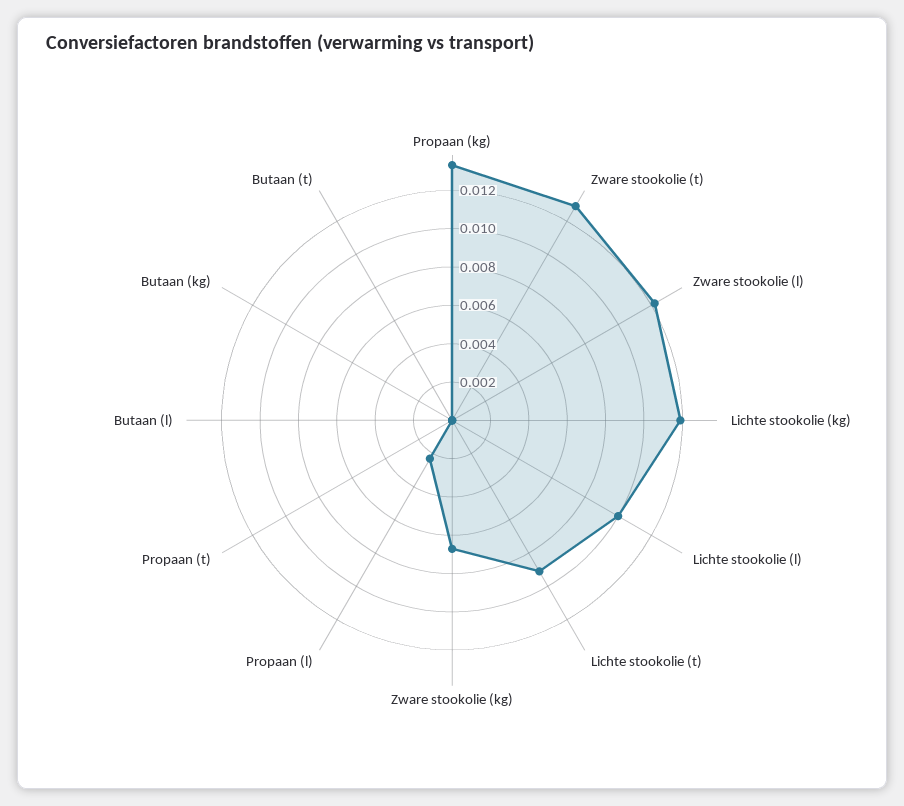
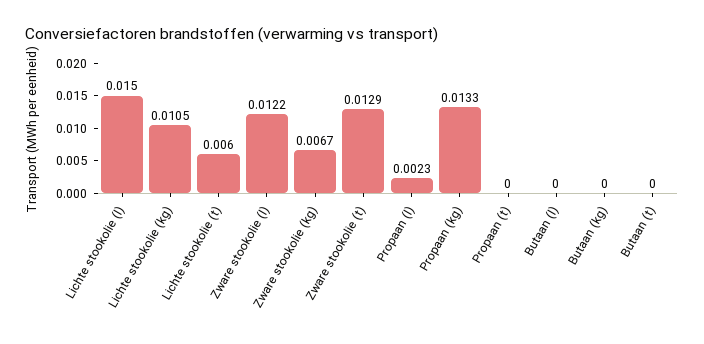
Lichte stookolie (kg): 0.012 -> 0.0105
Lichte stookolie (l): 0.01 -> 0.015
Lichte stookolie (t): 0.009 -> 0.006

